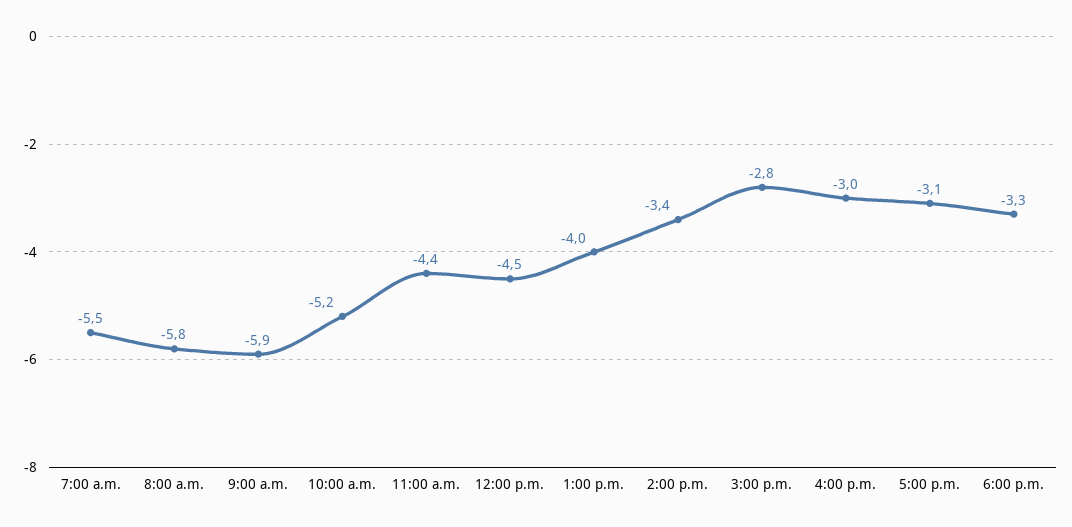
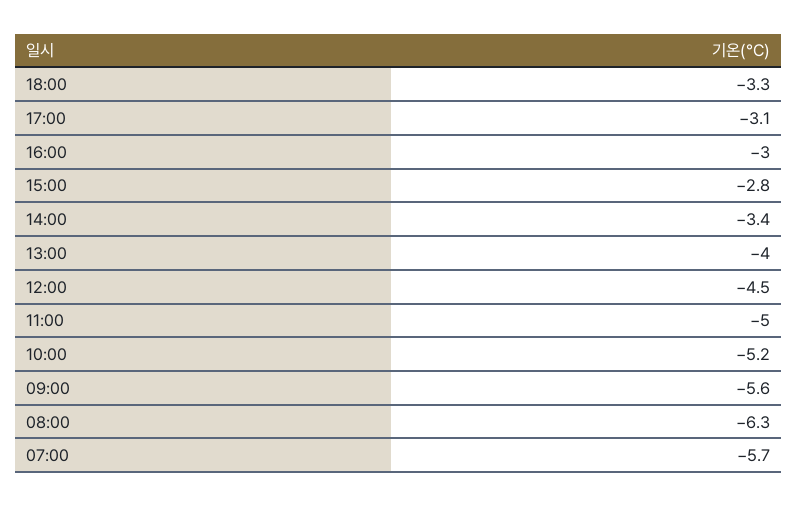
7:00 a.m.: -5.5 -> -5.7
8:00 a.m.: -5.8 -> -6.3
9:00 a.m.: -5.9 -> -5.6
11:00 a.m.: -4.4 -> -5

